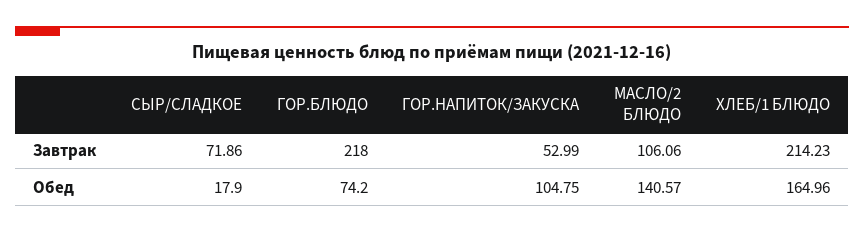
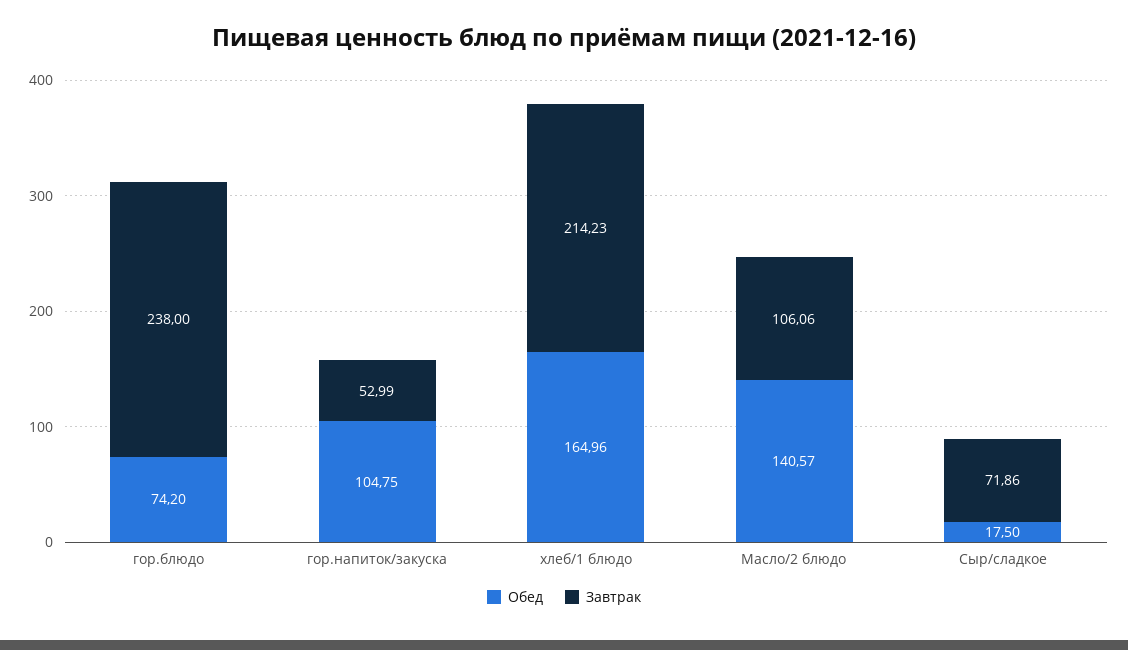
Завтрак, ГОР.БЛЮДО: 218 -> 238
Обед, СЫР/СЛАДКОЕ: 17.9 -> 17.5

